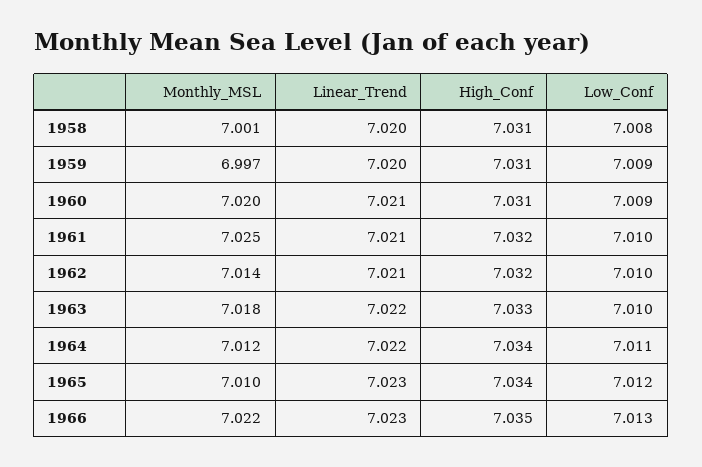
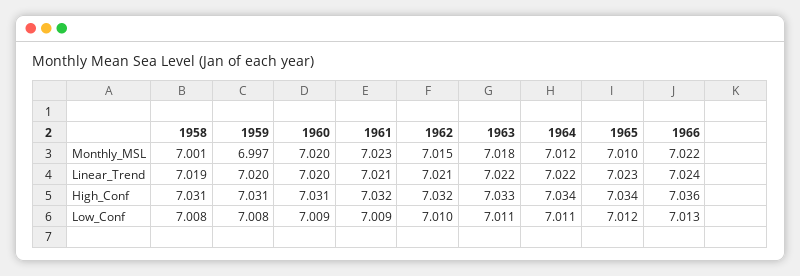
Linear_Trend, 1958: 7.02 -> 7.019
Low_Conf, 1959: 7.009 -> 7.008
Linear_Trend, 1960: 7.021 -> 7.02
Monthly_MSL, 1961: 7.025 -> 7.023
Low_Conf, 1961: 7.01 -> 7.009
Monthly_MSL, 1962: 7.014 -> 7.015
Low_Conf, 1963: 7.01 -> 7.011
Linear_Trend, 1966: 7.023 -> 7.024
High_Conf, 1966: 7.035 -> 7.036

